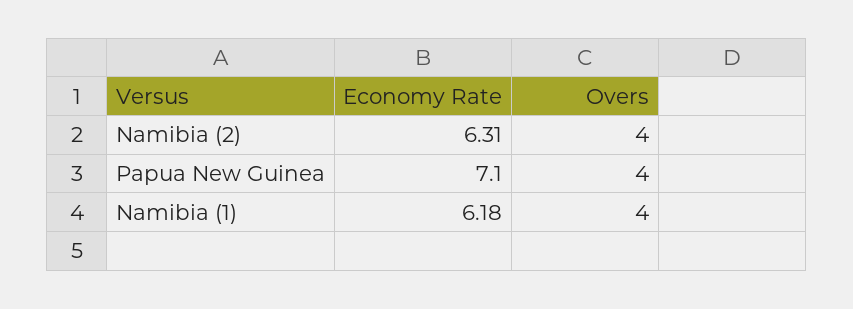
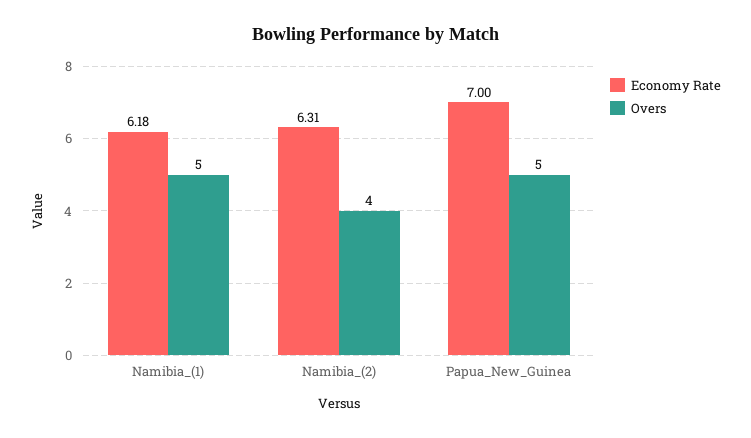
Economy Rate, Papua New Guinea: 7.1 -> 7
Overs, Papua New Guinea: 4 -> 5
Overs, Namibia (1): 4 -> 5

